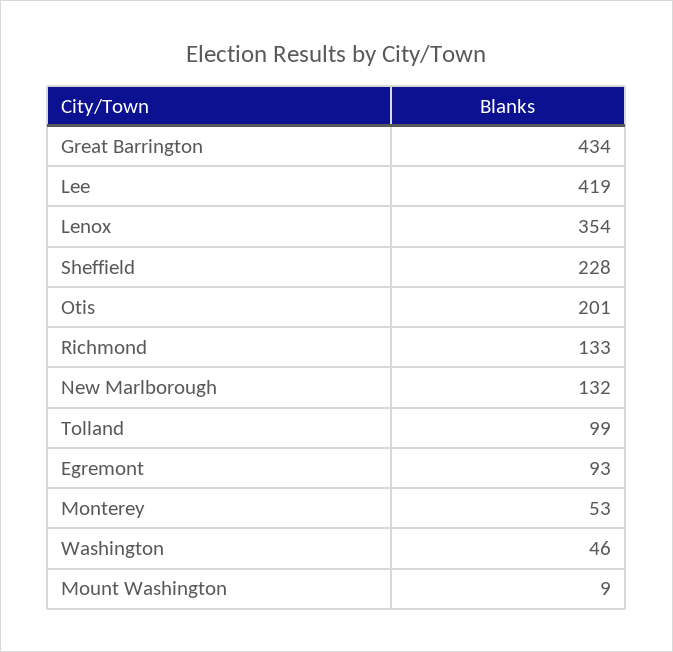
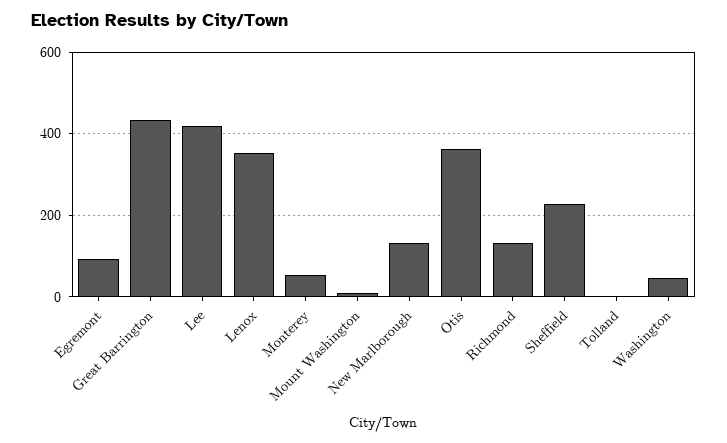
Otis: 201 -> 360
Tolland: 99 -> 0

